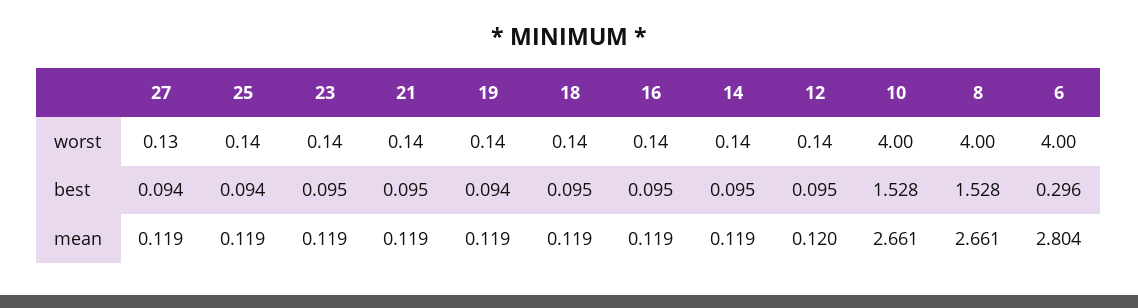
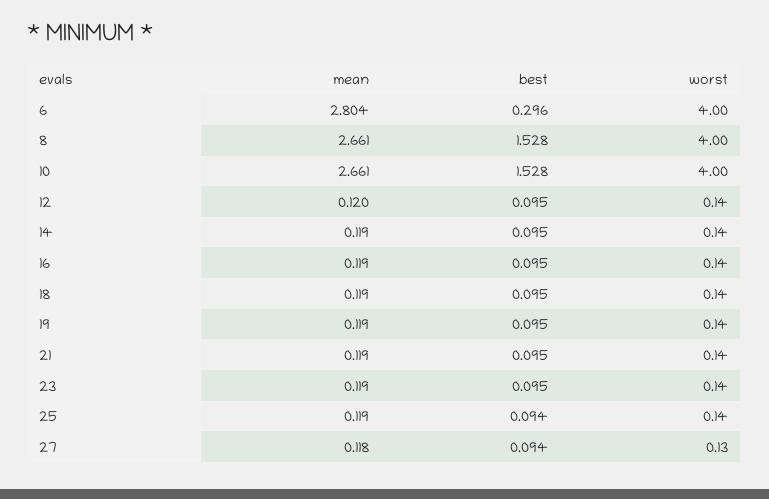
19, best: 0.094 -> 0.095
27, mean: 0.119 -> 0.118

